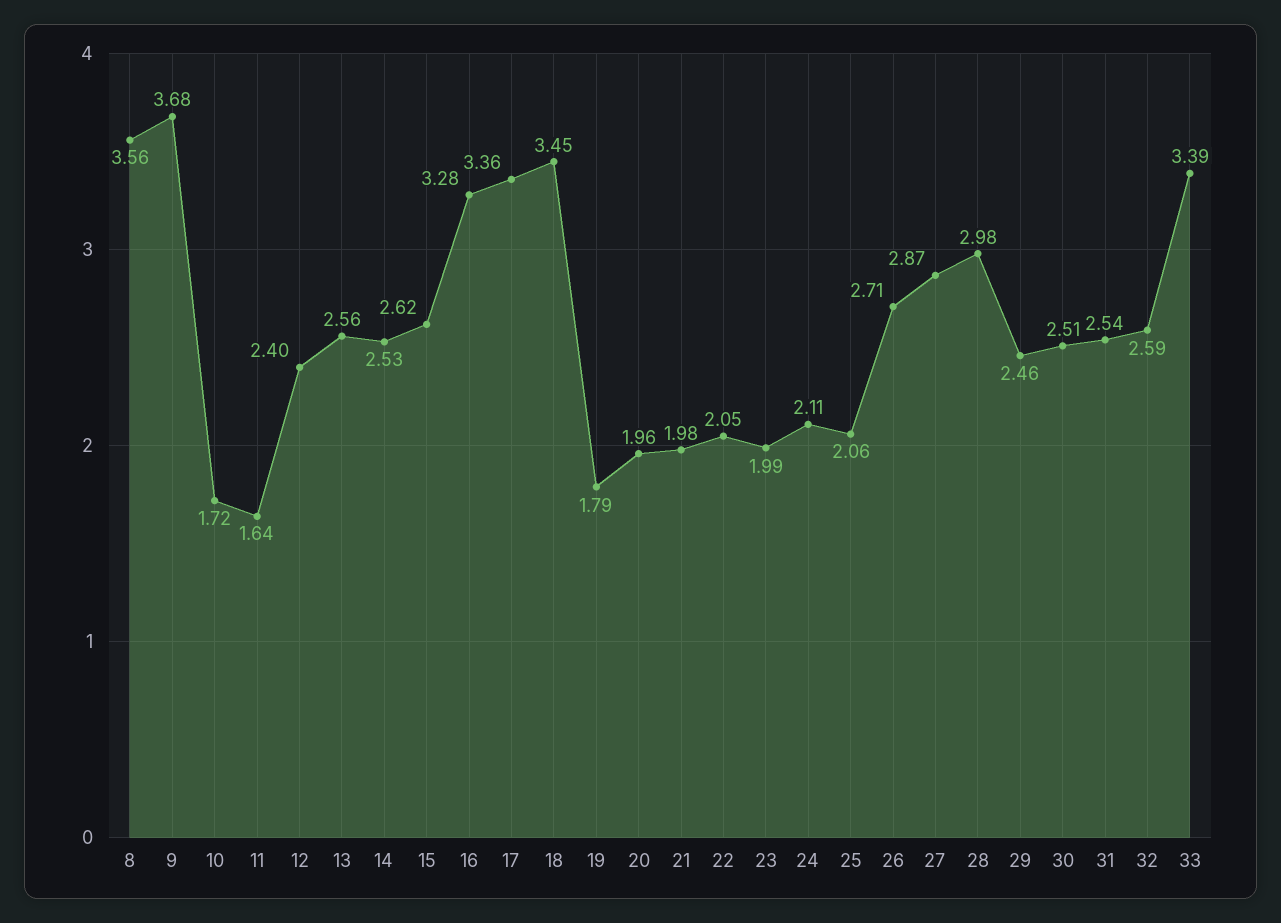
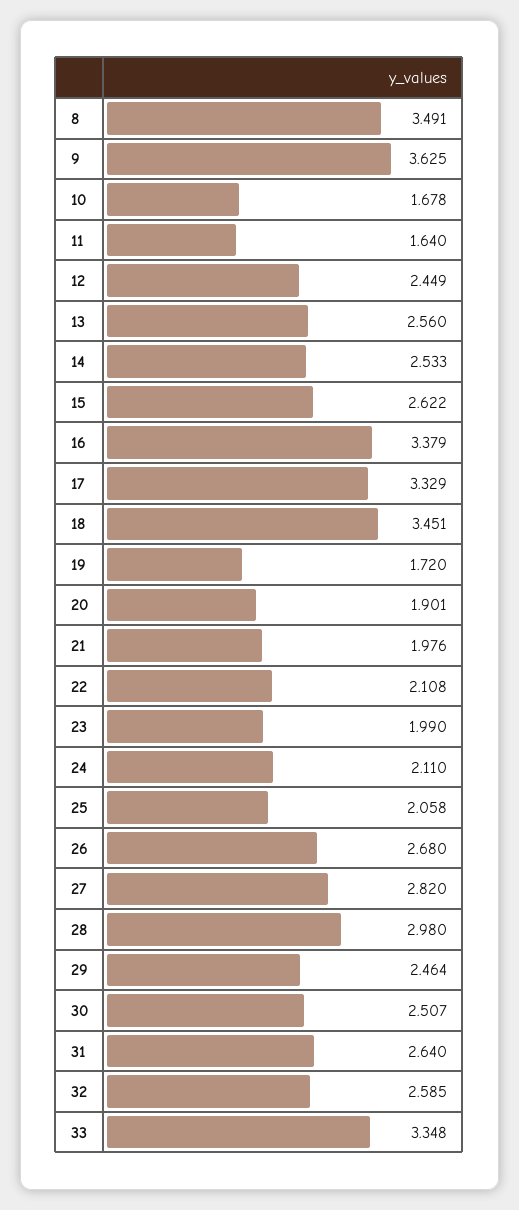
8: 3.56 -> 3.491
9: 3.68 -> 3.625
10: 1.72 -> 1.678
12: 2.4 -> 2.449
16: 3.28 -> 3.379
17: 3.36 -> 3.329
19: 1.79 -> 1.72
20: 1.96 -> 1.901
22: 2.05 -> 2.108
26: 2.71 -> 2.68
27: 2.87 -> 2.82
31: 2.54 -> 2.64
33: 3.39 -> 3.348

